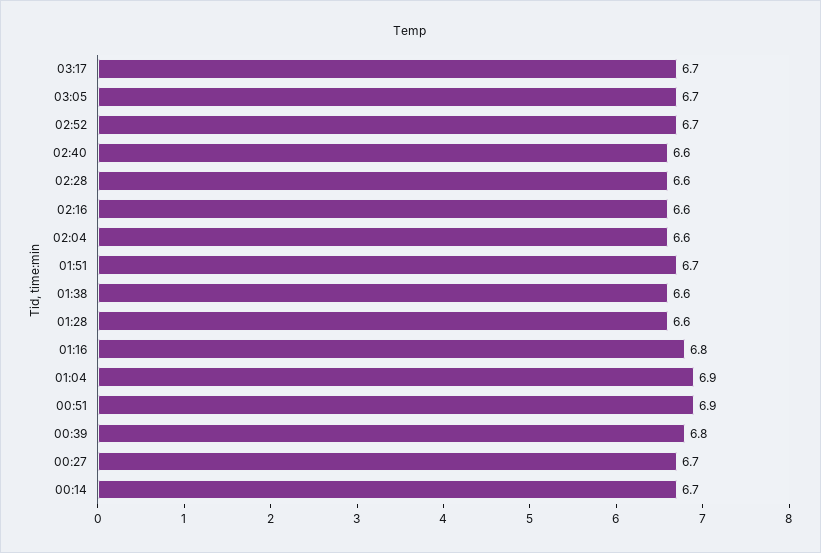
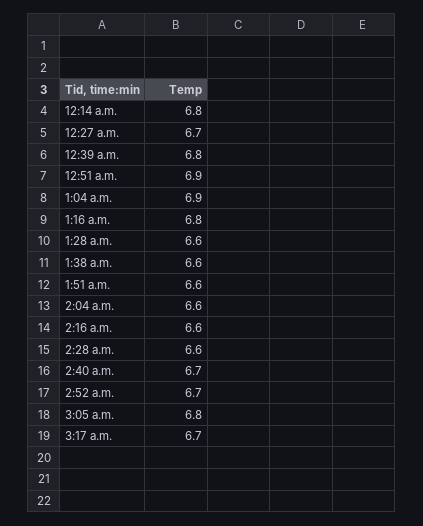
03:05: 6.7 -> 6.8
02:40: 6.6 -> 6.7
01:51: 6.7 -> 6.6
00:14: 6.7 -> 6.8

